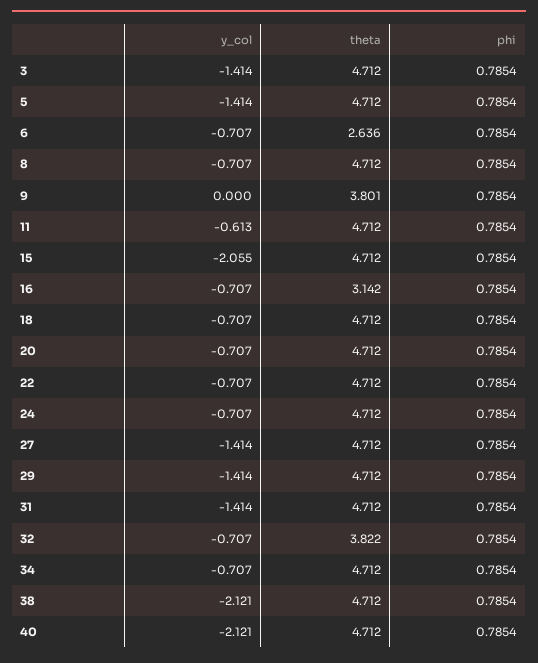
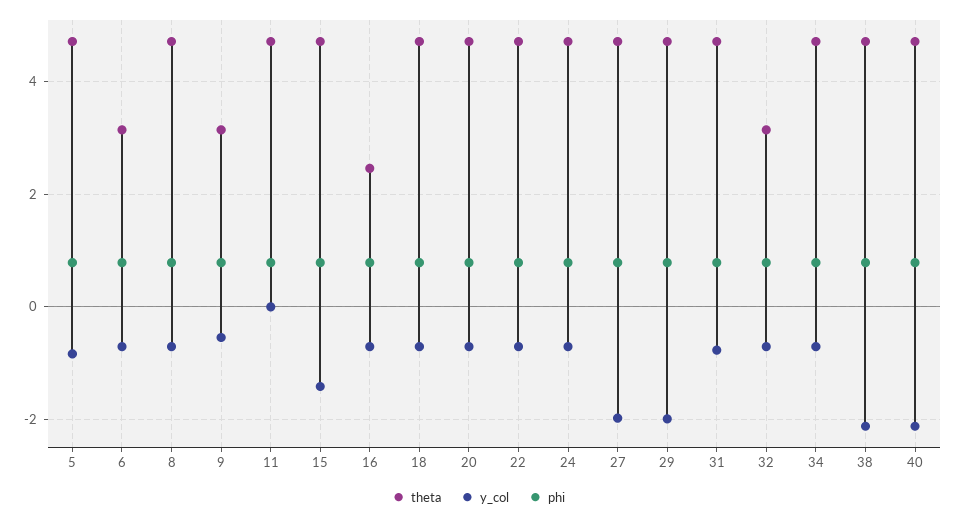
y_col, 3: -1.414 -> none
theta, 3: 4.712 -> none
phi, 3: 0.7854 -> none
y_col, 5: -1.414 -> -0.8
theta, 6: 2.636 -> 3.2
y_col, 9: 0 -> -0.6
theta, 9: 3.801 -> 3.2
y_col, 11: -0.613 -> 0
y_col, 15: -2.055 -> -1.4
theta, 16: 3.142 -> 2.4
y_col, 27: -1.414 -> -2
y_col, 29: -1.414 -> -2
y_col, 31: -1.414 -> -0.8
theta, 32: 3.822 -> 3.2

